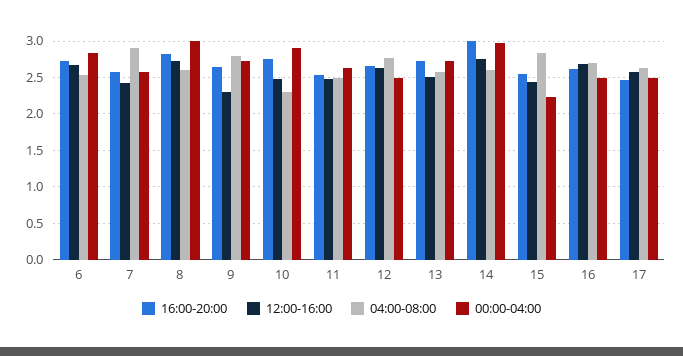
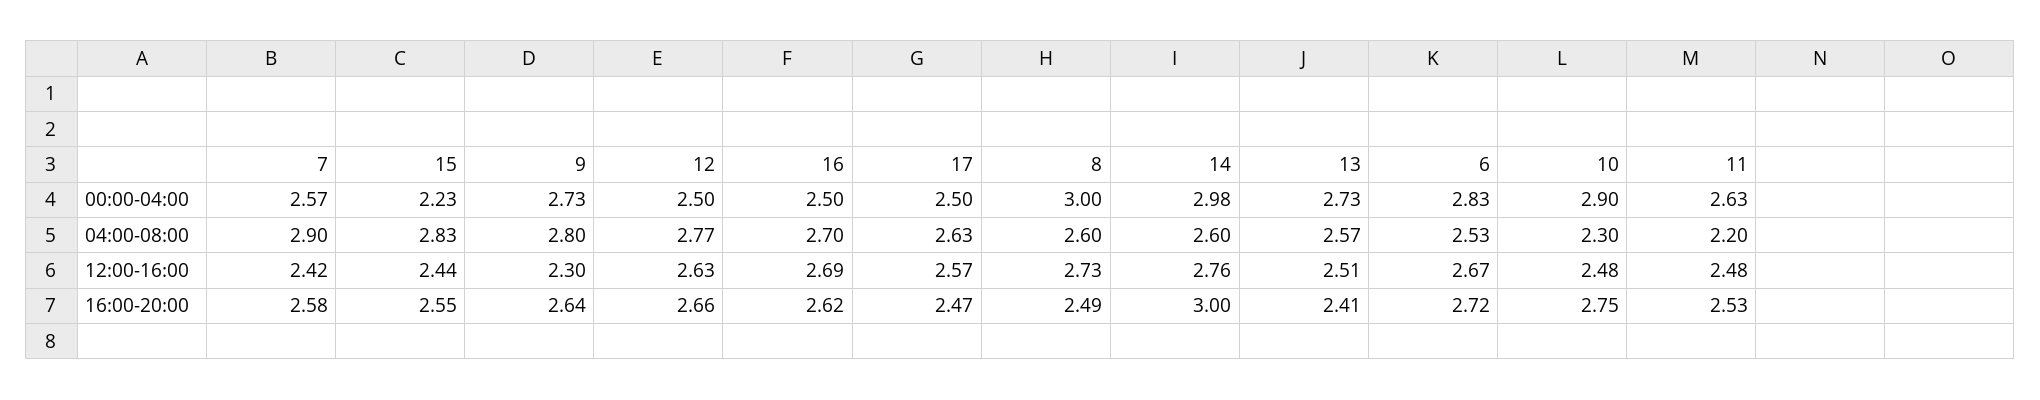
16:00-20:00, 8: 2.8 -> 2.49
04:00-08:00, 11: 2.5 -> 2.2
16:00-20:00, 13: 2.7 -> 2.41

